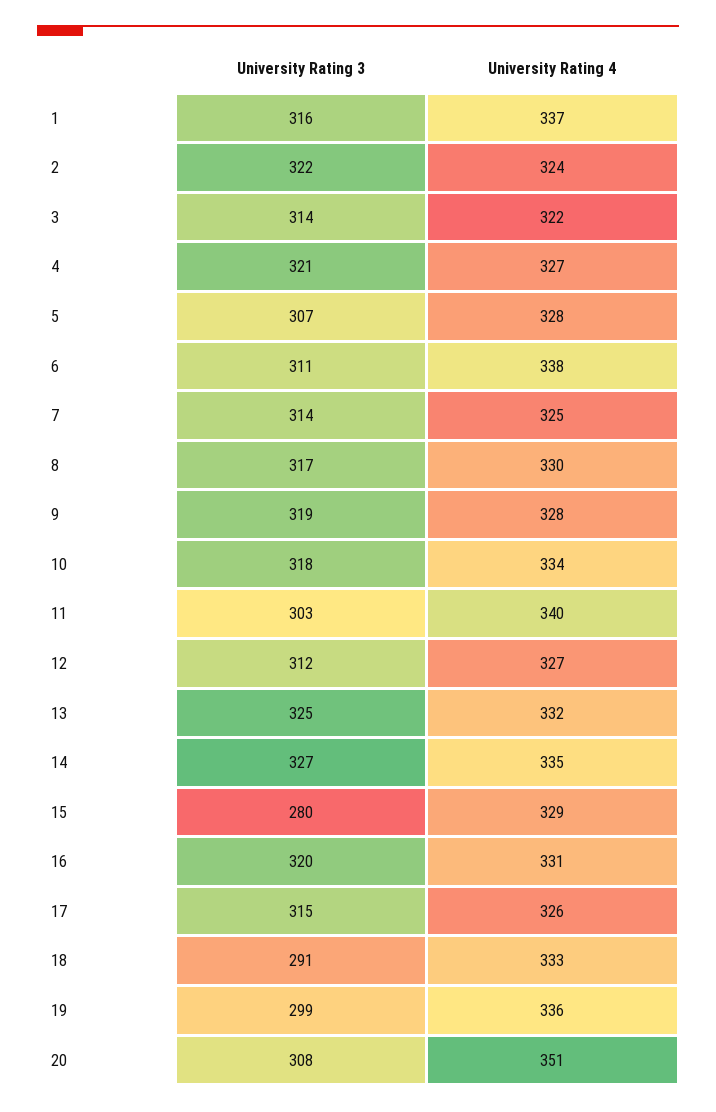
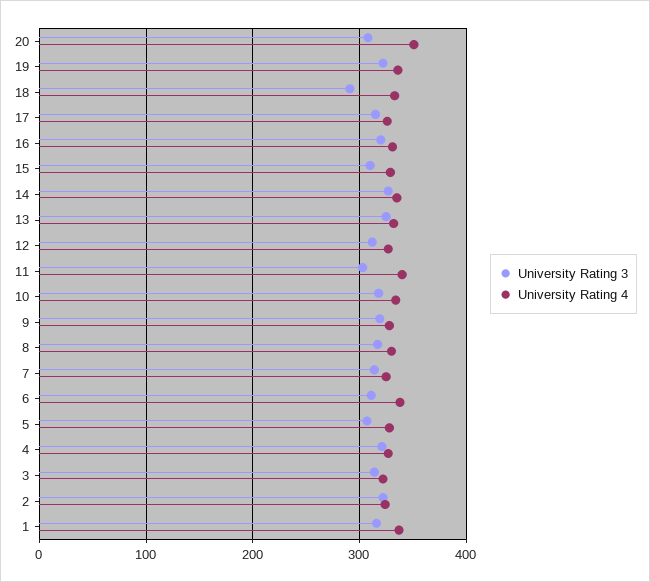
University Rating 3, 15: 280 -> 310
University Rating 3, 19: 299 -> 320

